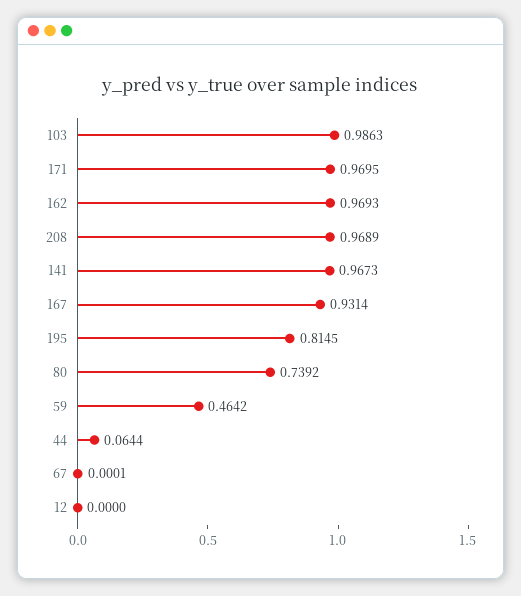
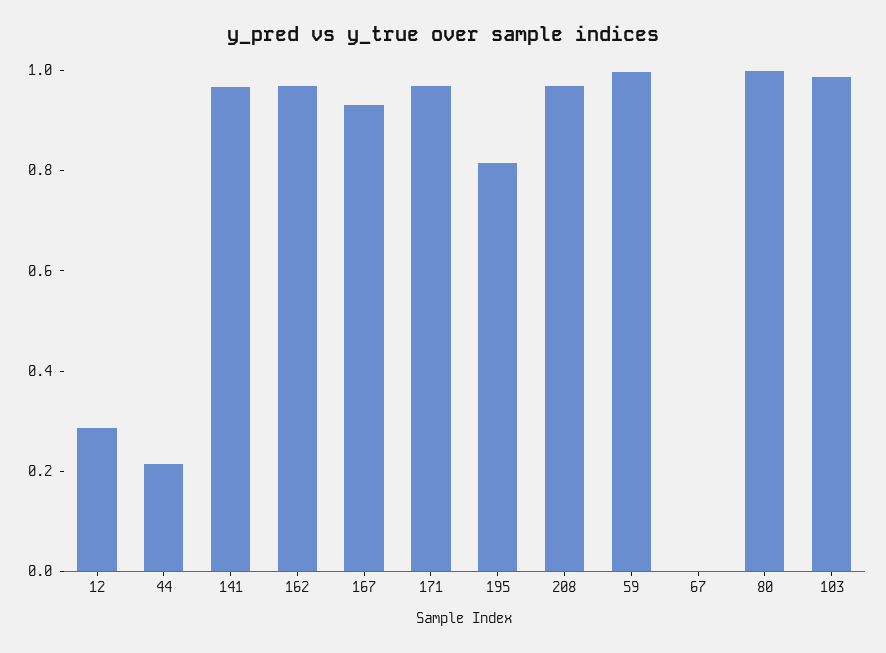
80: 0.7392 -> 1
59: 0.4642 -> 1
44: 0.0644 -> 0.2
12: 0 -> 0.3

